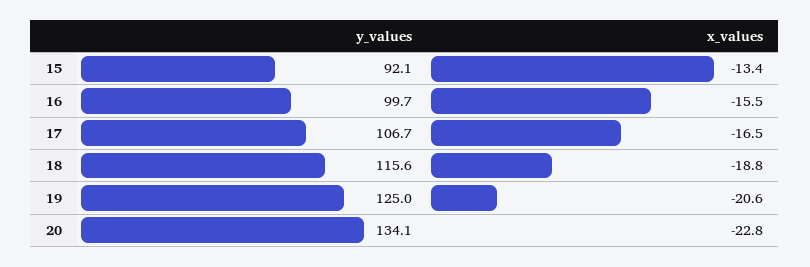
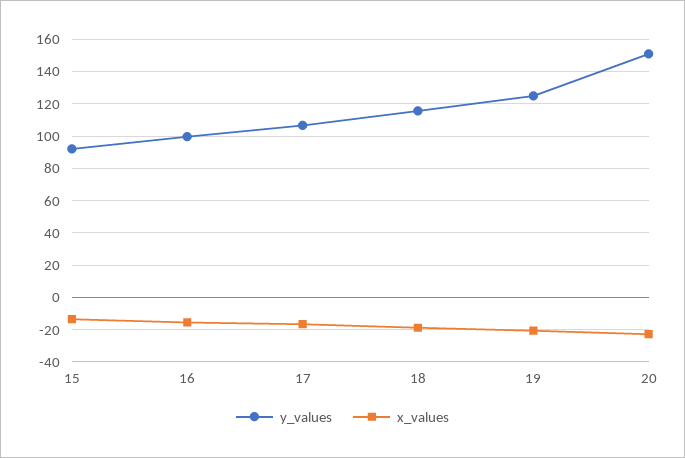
y_values, 20: 134.1 -> 150

